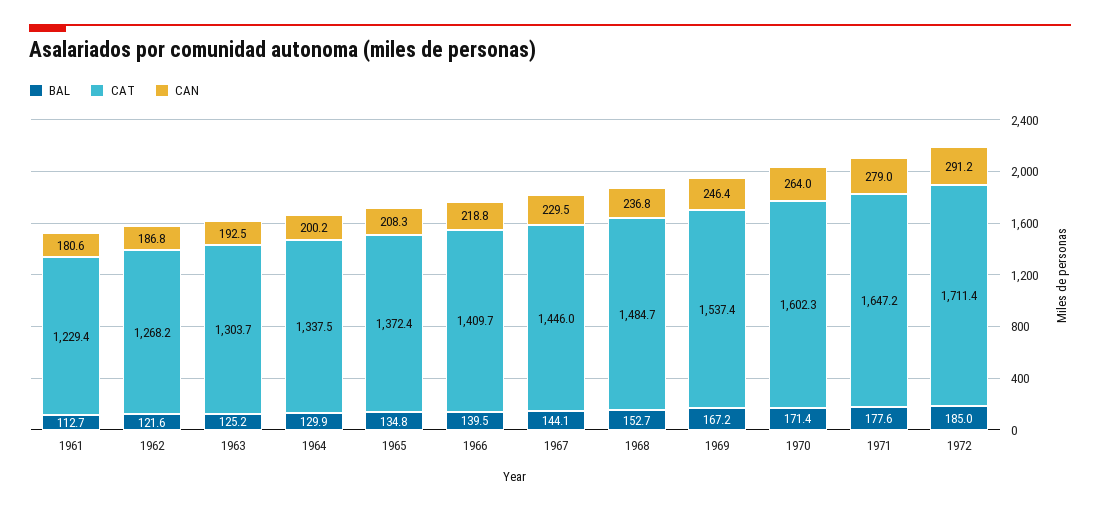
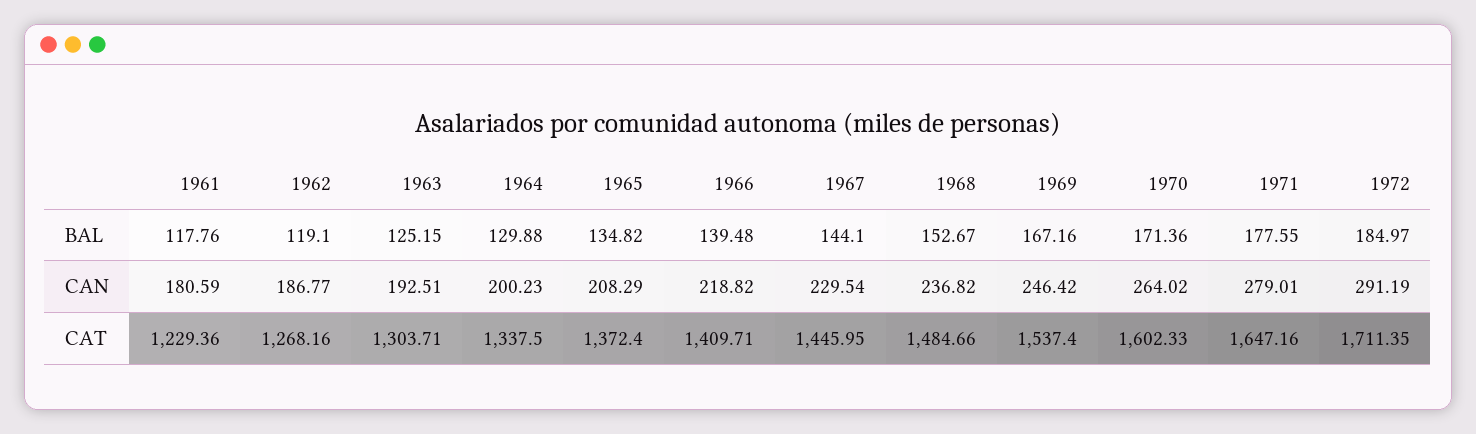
BAL, 1961: 112.7 -> 117.76
BAL, 1962: 121.6 -> 119.1

